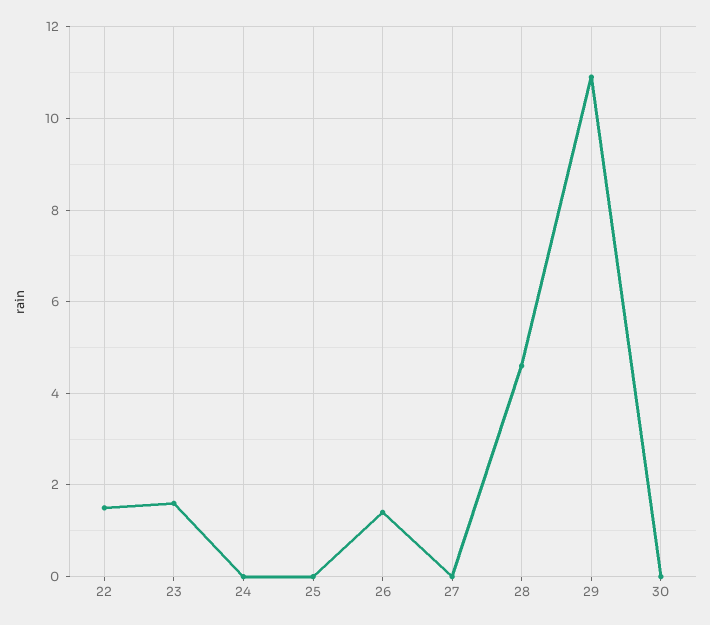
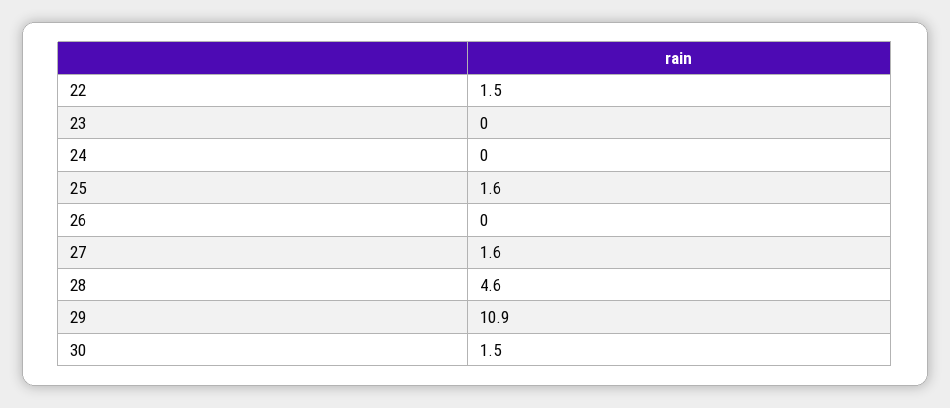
23: 1.5 -> 0
25: 0 -> 1.6
26: 1.5 -> 0
27: 0 -> 1.6
30: 0 -> 1.5

